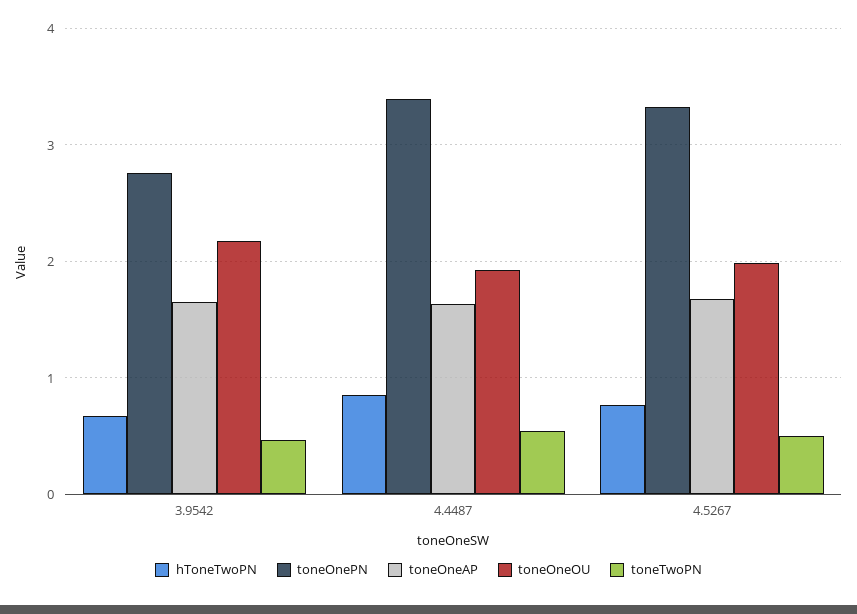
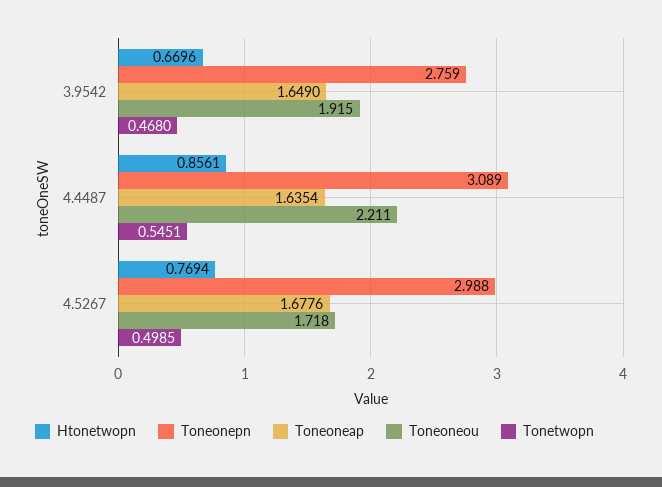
toneOneOU, 3.9542: 2.2 -> 1.915
toneOnePN, 4.4487: 3.4 -> 3.089
toneOneOU, 4.4487: 1.9 -> 2.211
toneOnePN, 4.5267: 3.3 -> 2.988
toneOneOU, 4.5267: 2 -> 1.718

